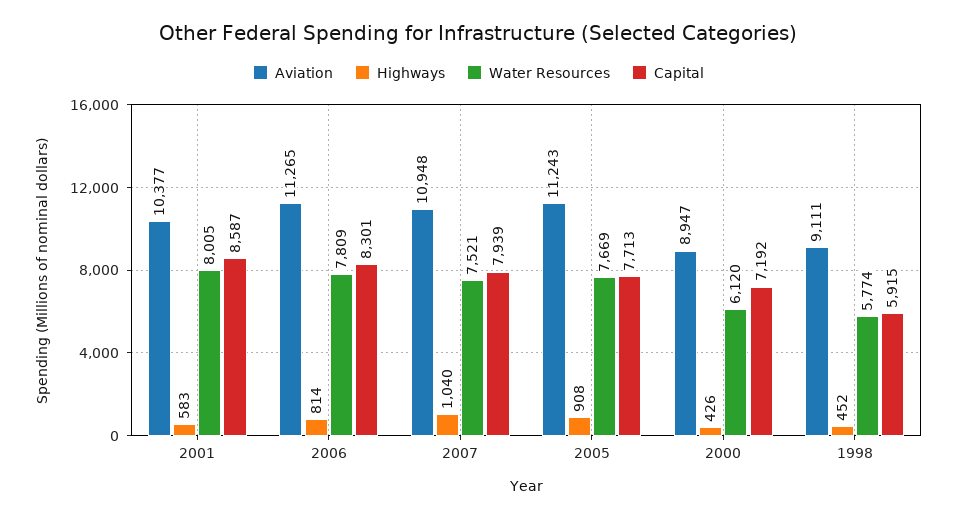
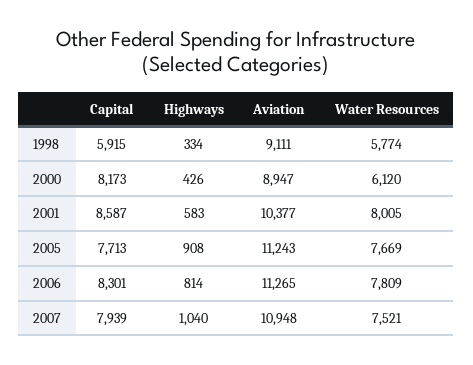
Capital, 2000: 7192 -> 8173
Highways, 1998: 452 -> 334

